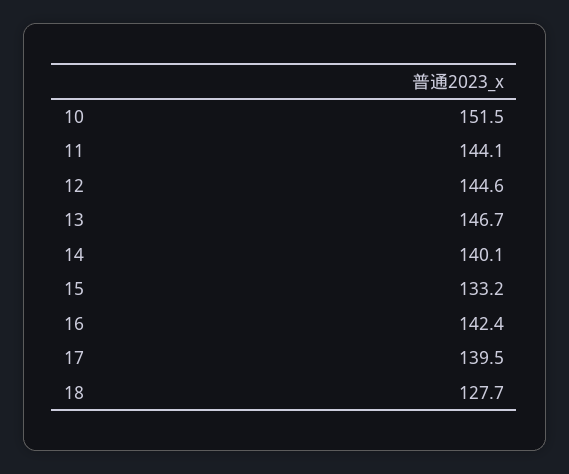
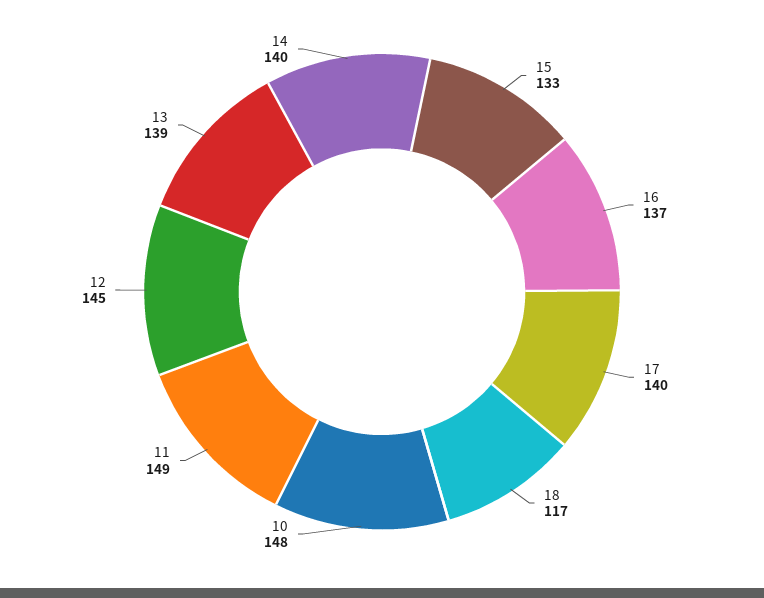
10: 151.5 -> 148
11: 144.1 -> 149
13: 146.7 -> 139
16: 142.4 -> 137
18: 127.7 -> 117

